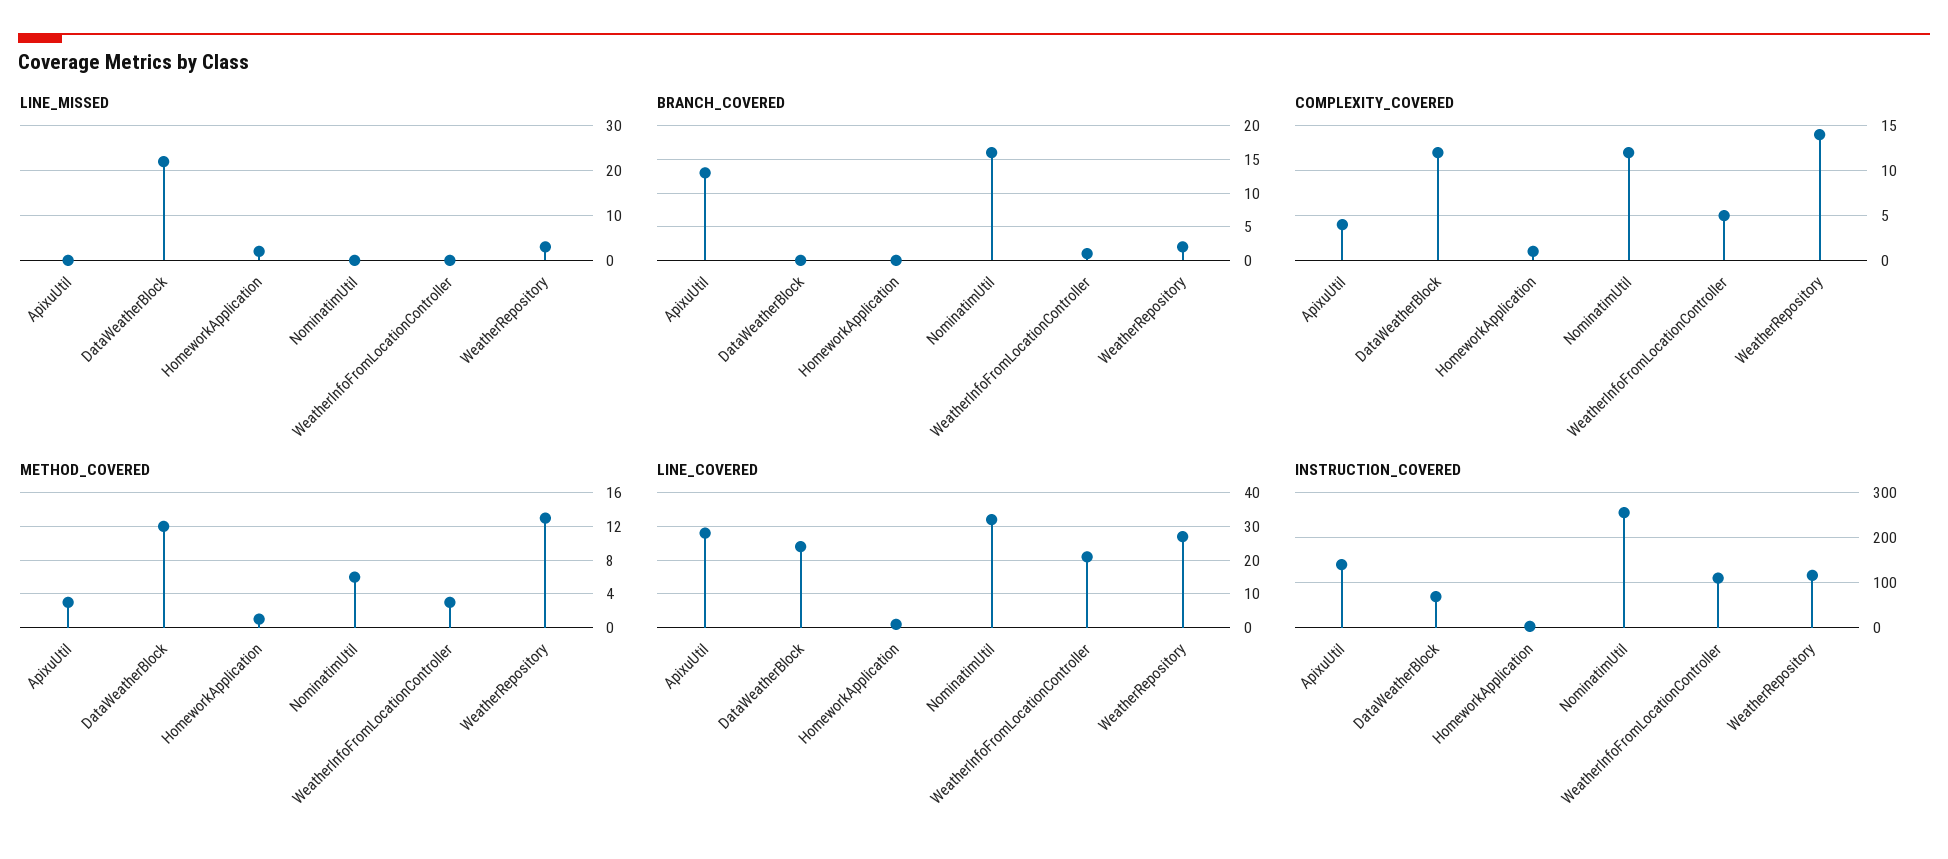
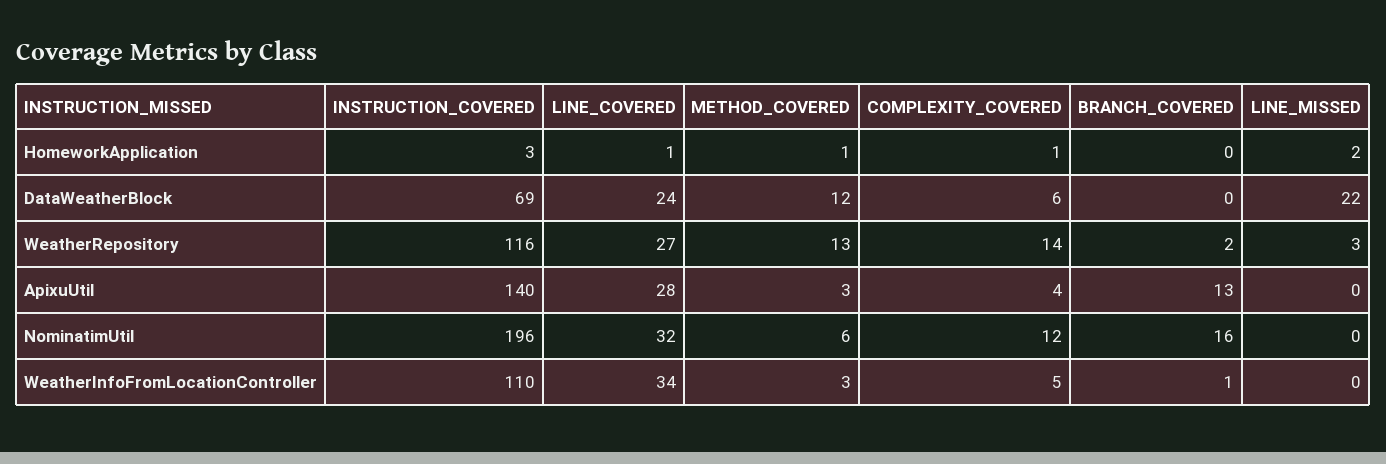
COMPLEXITY_COVERED, DataWeatherBlock: 12 -> 6
LINE_COVERED, WeatherInfoFromLocationController: 20 -> 34
INSTRUCTION_COVERED, NominatimUtil: 260 -> 196

